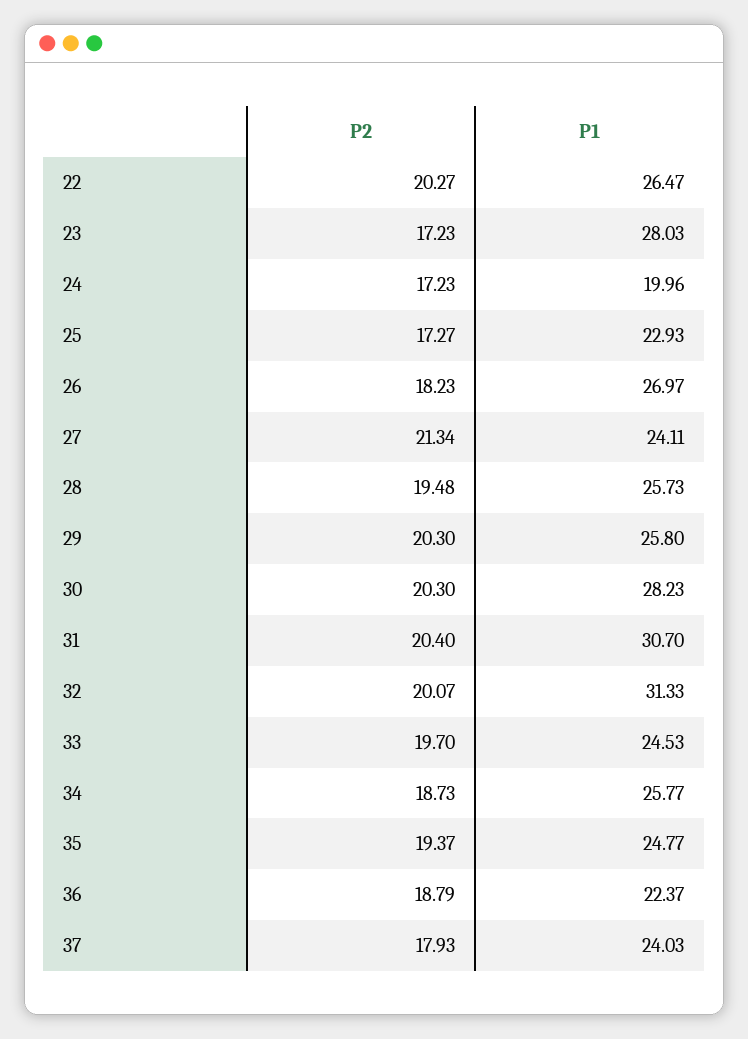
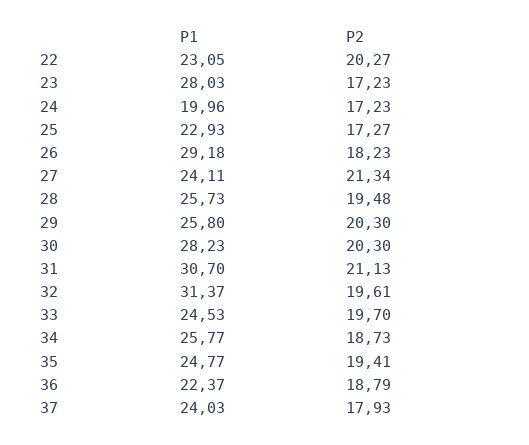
P1, 22: 26.47 -> 23.05
P1, 26: 26.97 -> 29.18
P2, 31: 20.4 -> 21.13
P2, 32: 20.07 -> 19.61
P1, 32: 31.33 -> 31.37
P2, 35: 19.37 -> 19.41

